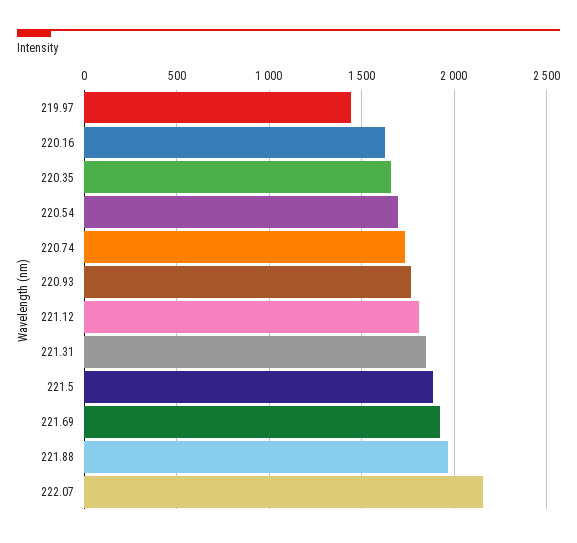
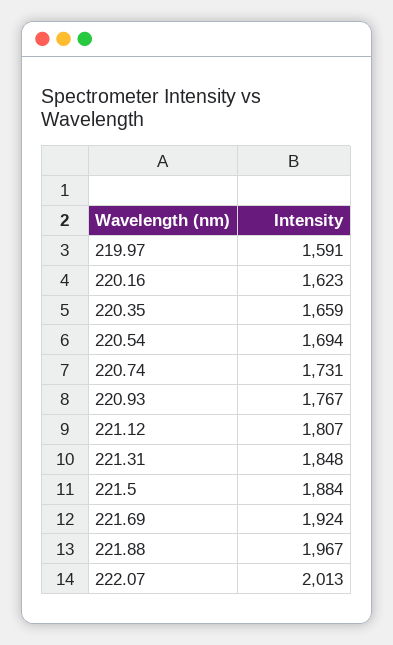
219.97: 1450 -> 1591
222.07: 2150 -> 2013

